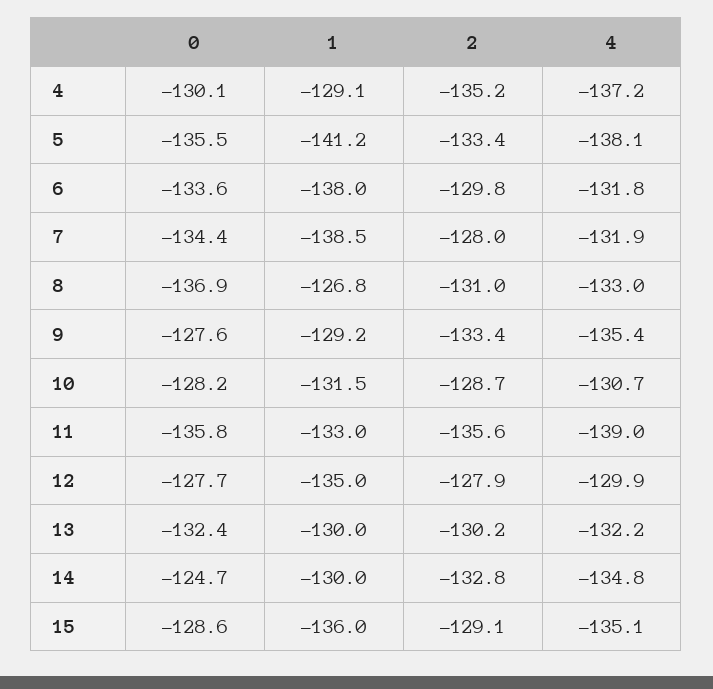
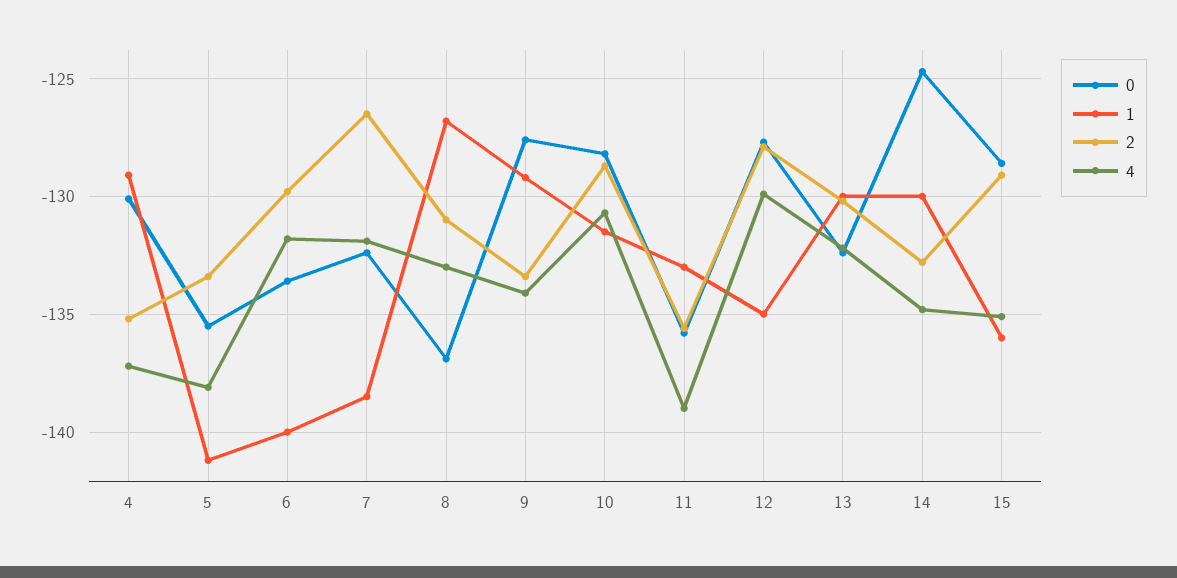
1, 6: -138 -> -140
0, 7: -134.4 -> -132.5
2, 7: -128 -> -126.5
4, 9: -135.4 -> -134

